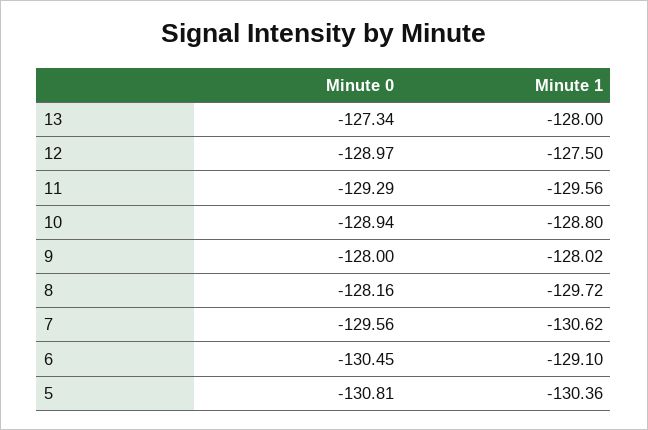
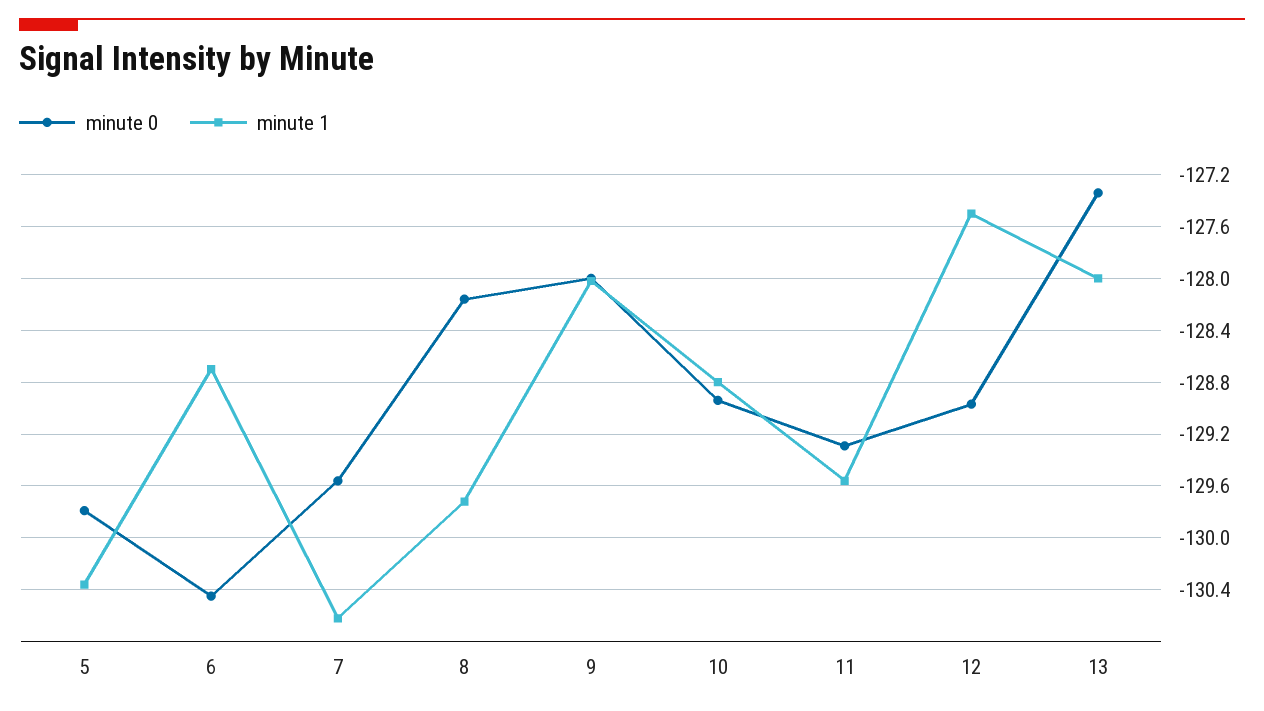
Minute 1, 6: -129.1 -> -128.7
Minute 0, 5: -130.81 -> -129.8

